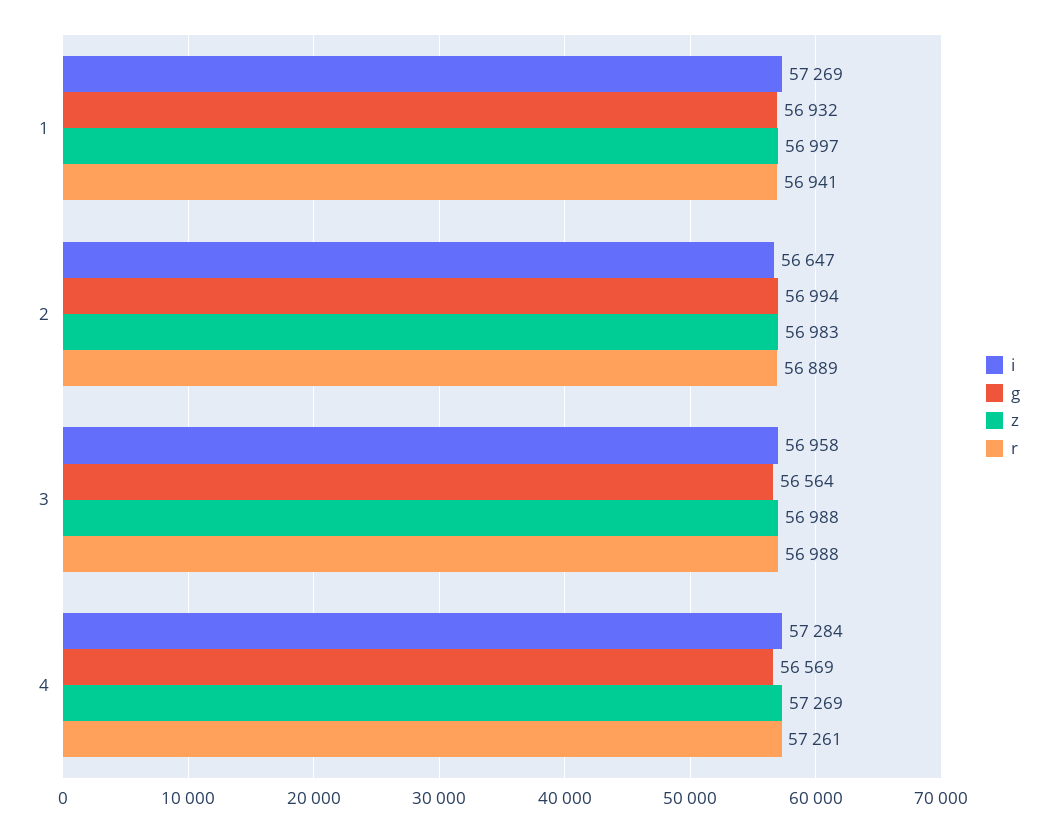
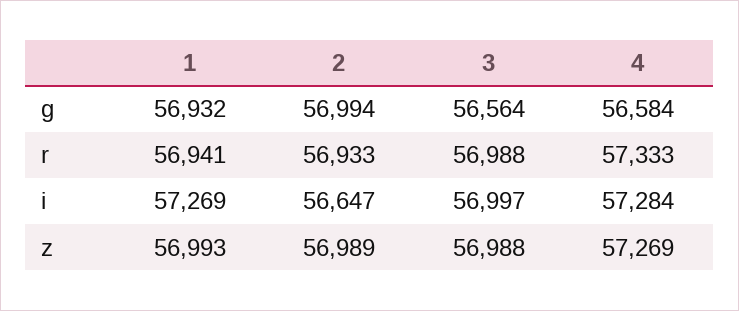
z, 1: 56997 -> 56993
z, 2: 56983 -> 56989
r, 2: 56889 -> 56933
i, 3: 56958 -> 56997
g, 4: 56569 -> 56584
r, 4: 57261 -> 57333

